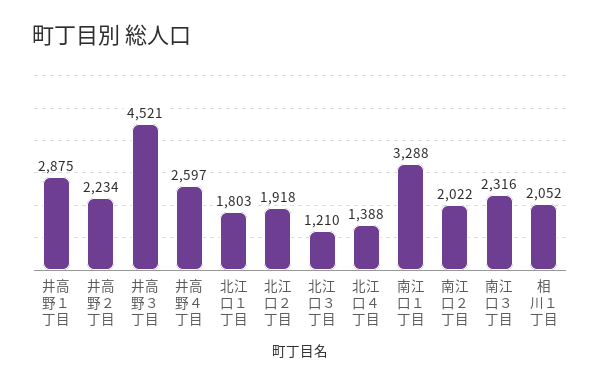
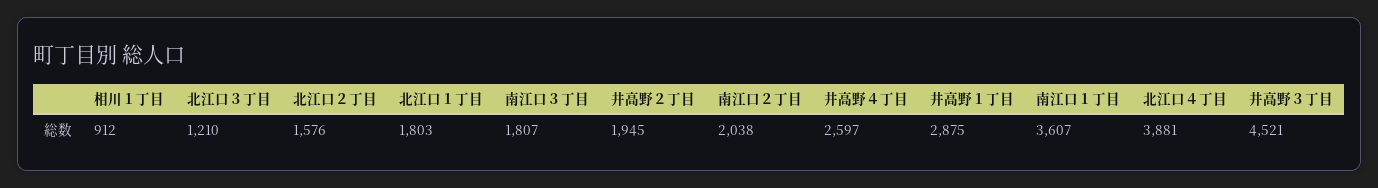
井高野２丁目: 2234 -> 1945
北江口２丁目: 1918 -> 1576
北江口４丁目: 1388 -> 3881
南江口１丁目: 3288 -> 3607
南江口２丁目: 2022 -> 2038
南江口３丁目: 2316 -> 1807
相川１丁目: 2052 -> 912

